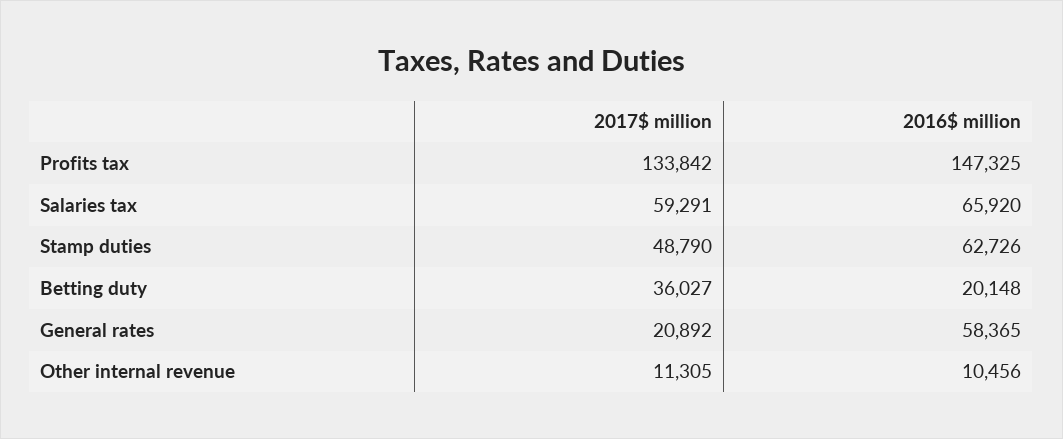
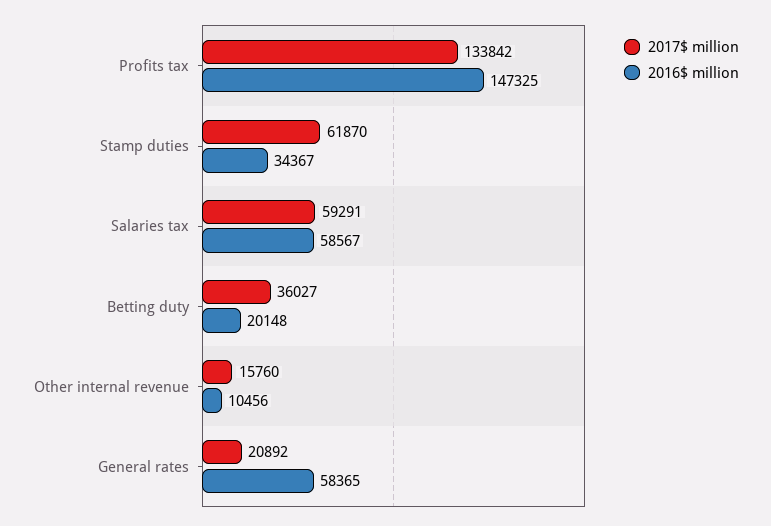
2016$ million, Salaries tax: 65920 -> 58567
2017$ million, Stamp duties: 48790 -> 61870
2016$ million, Stamp duties: 62726 -> 34367
2017$ million, Other internal revenue: 11305 -> 15760

